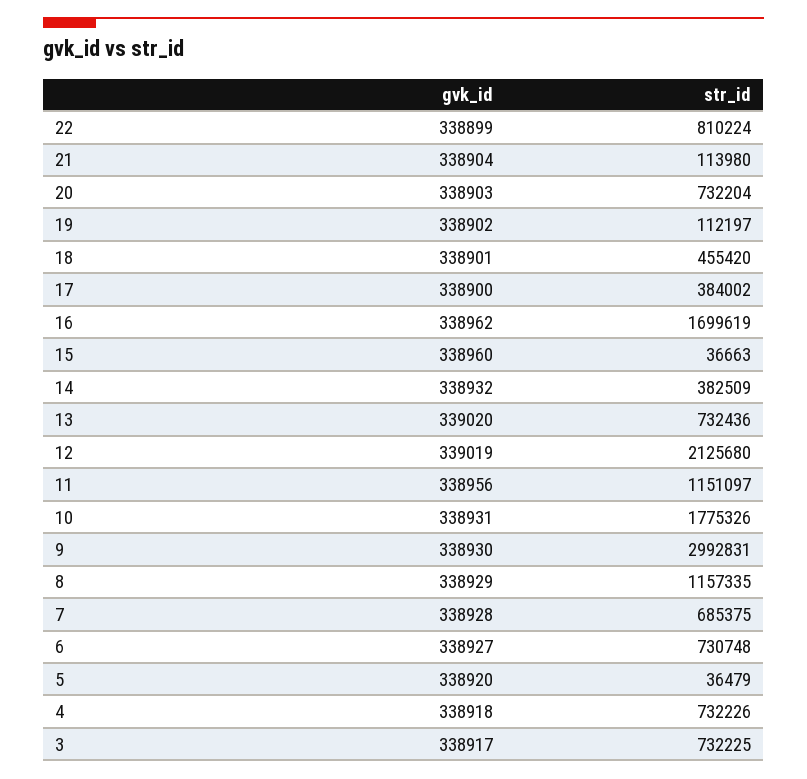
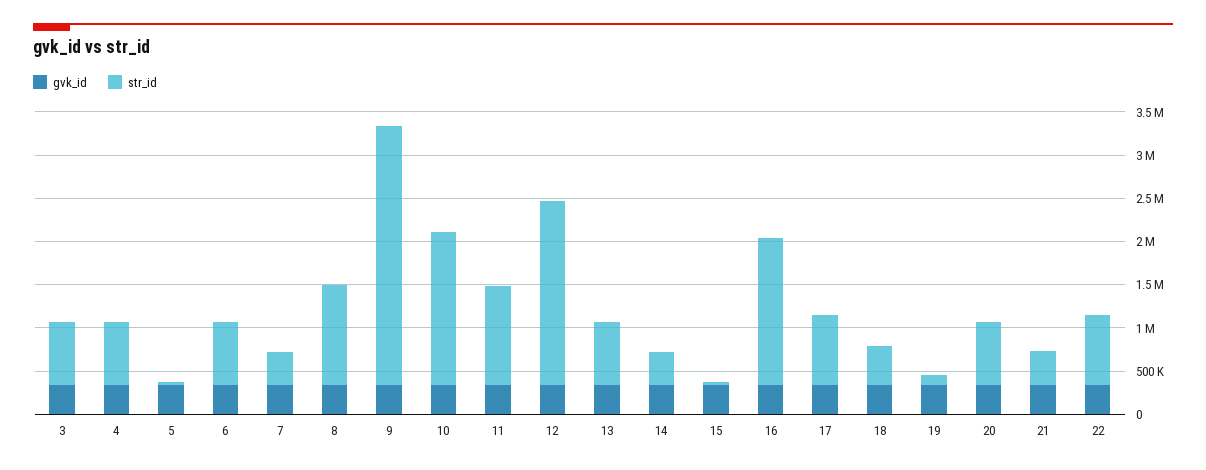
str_id, 21: 113980 -> 400000
str_id, 17: 384002 -> 800000
str_id, 7: 685375 -> 400000

